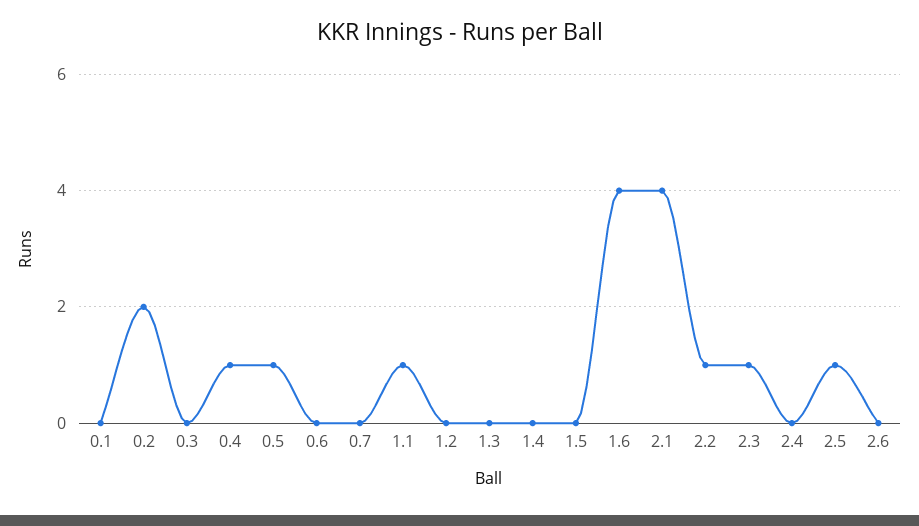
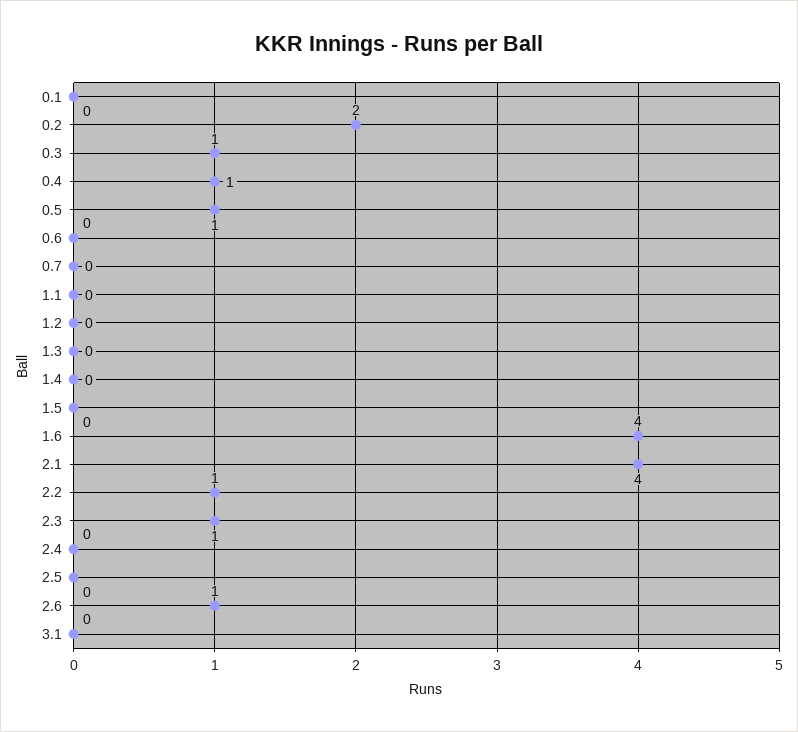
0.3: 0 -> 1
1.1: 1 -> 0
2.5: 1 -> 0
2.6: 0 -> 1
3.1: none -> 0

